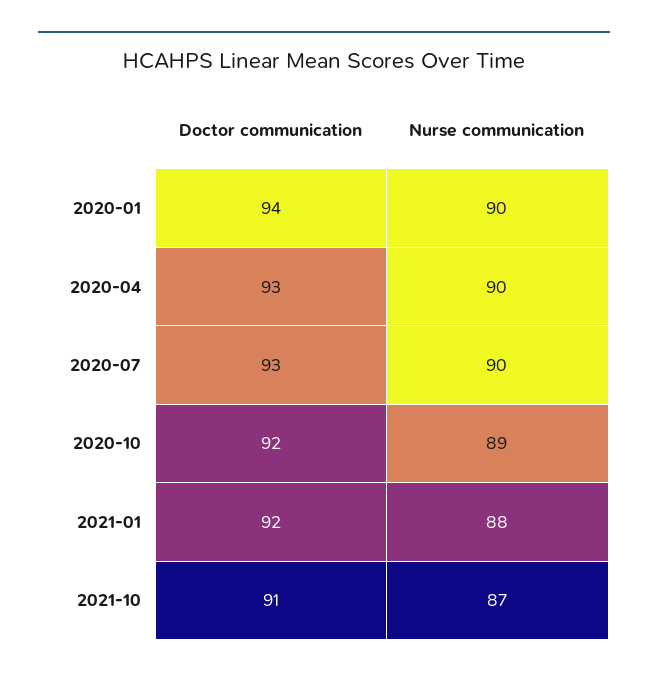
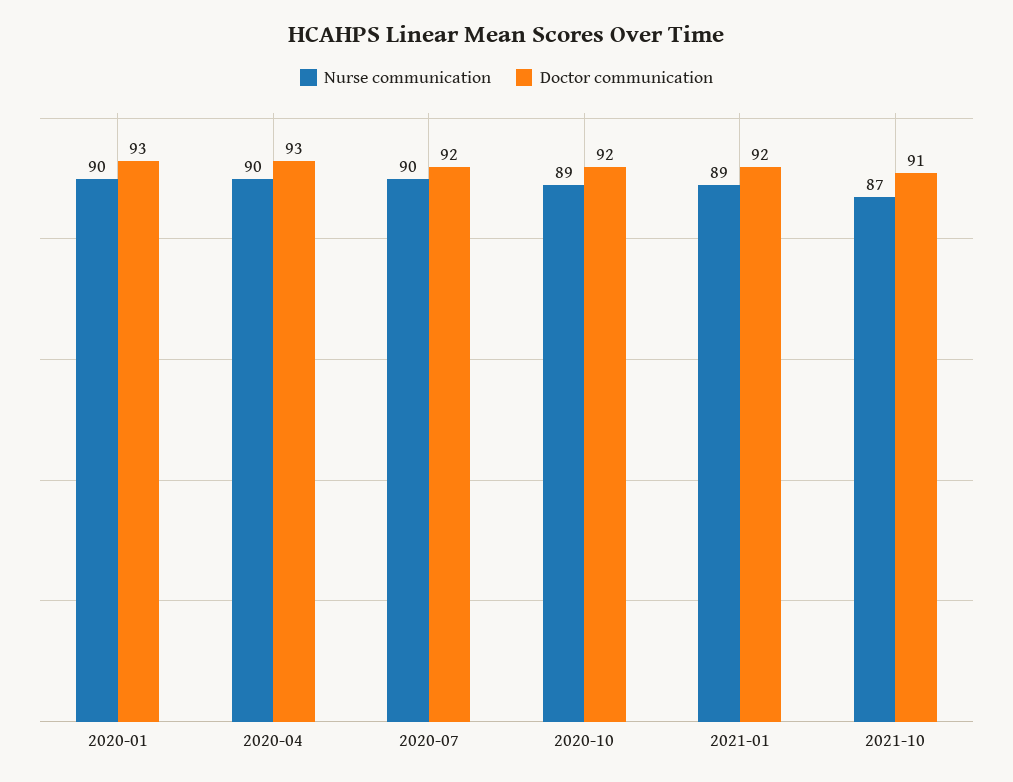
Doctor communication, 2020-01: 94 -> 93
Doctor communication, 2020-07: 93 -> 92
Nurse communication, 2021-01: 88 -> 89

